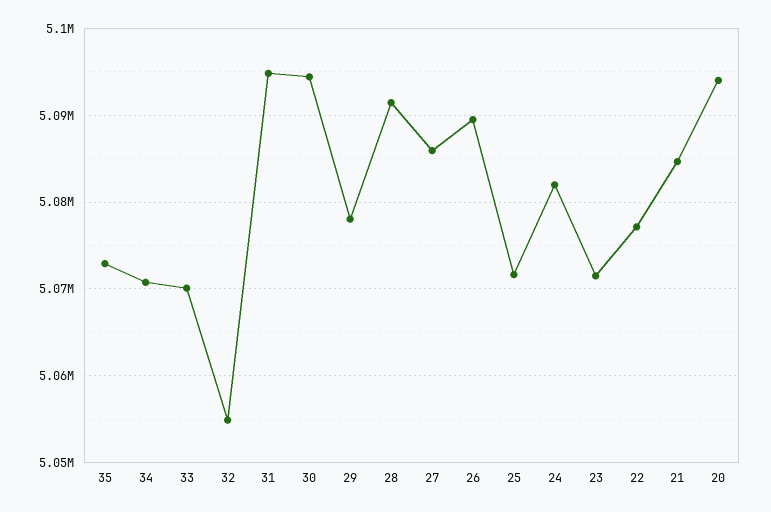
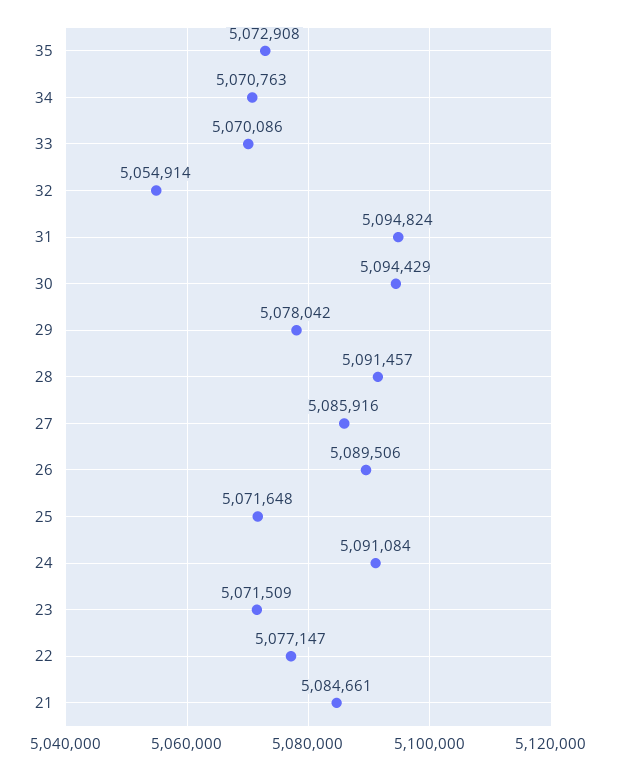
24: 5082000 -> 5091084
20: 5094000 -> none

